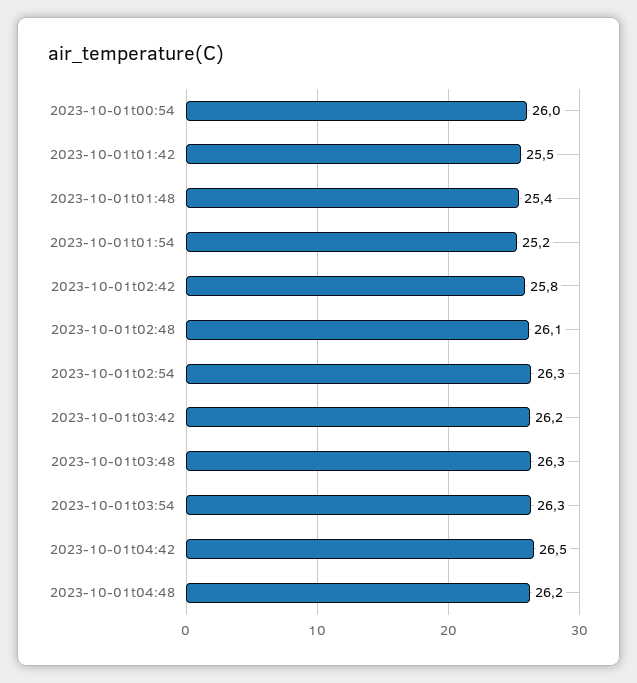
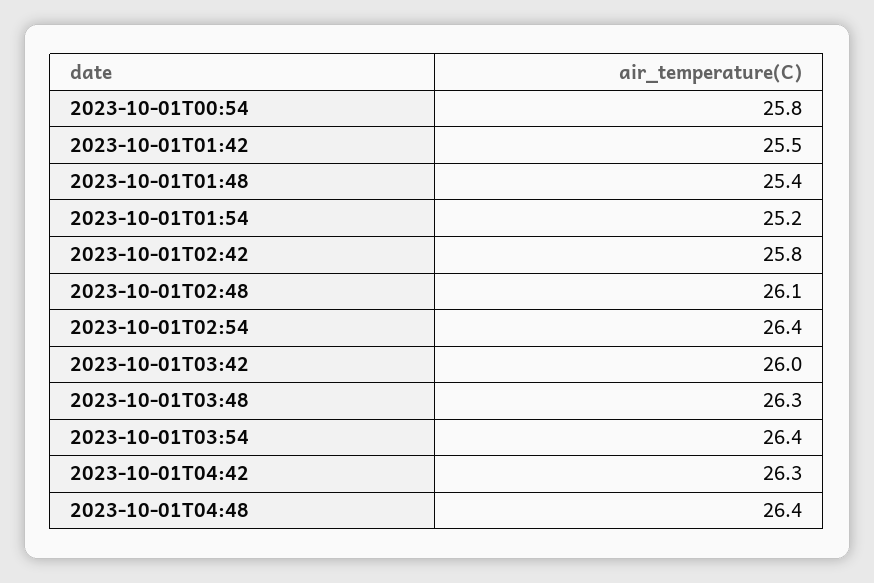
2023-10-01t00:54: 26 -> 25.8
2023-10-01t02:54: 26.3 -> 26.4
2023-10-01t03:42: 26.2 -> 26
2023-10-01t03:54: 26.3 -> 26.4
2023-10-01t04:42: 26.5 -> 26.3
2023-10-01t04:48: 26.2 -> 26.4

